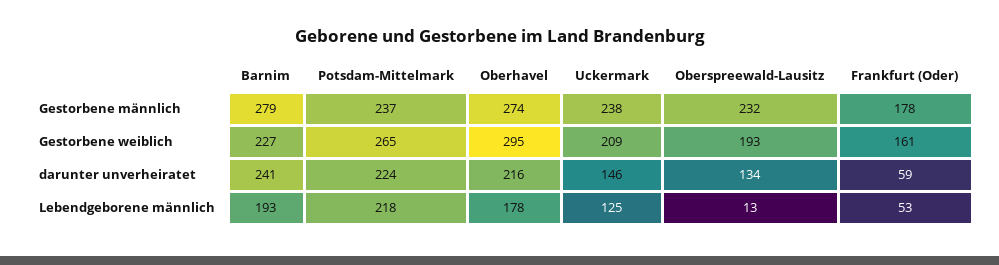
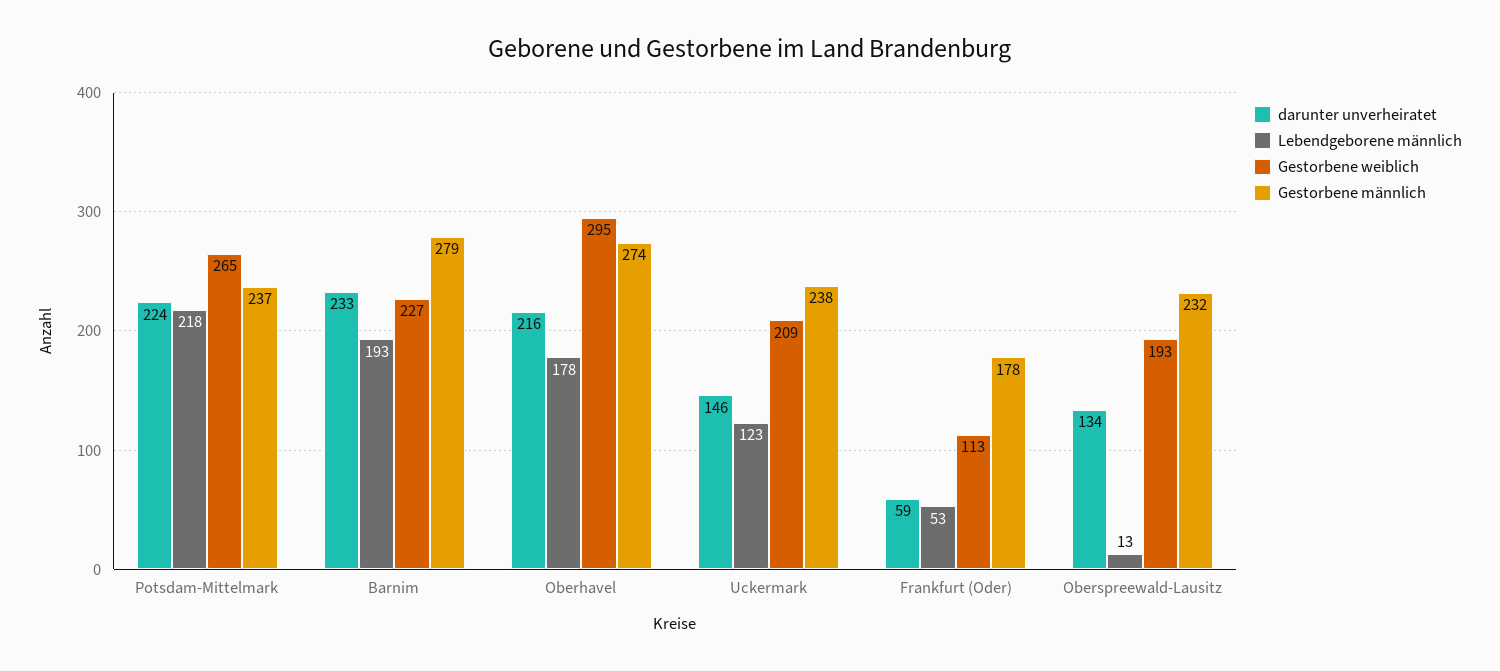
Gestorbene weiblich, Frankfurt (Oder): 161 -> 113
darunter unverheiratet, Barnim: 241 -> 233
Lebendgeborene männlich, Uckermark: 125 -> 123

